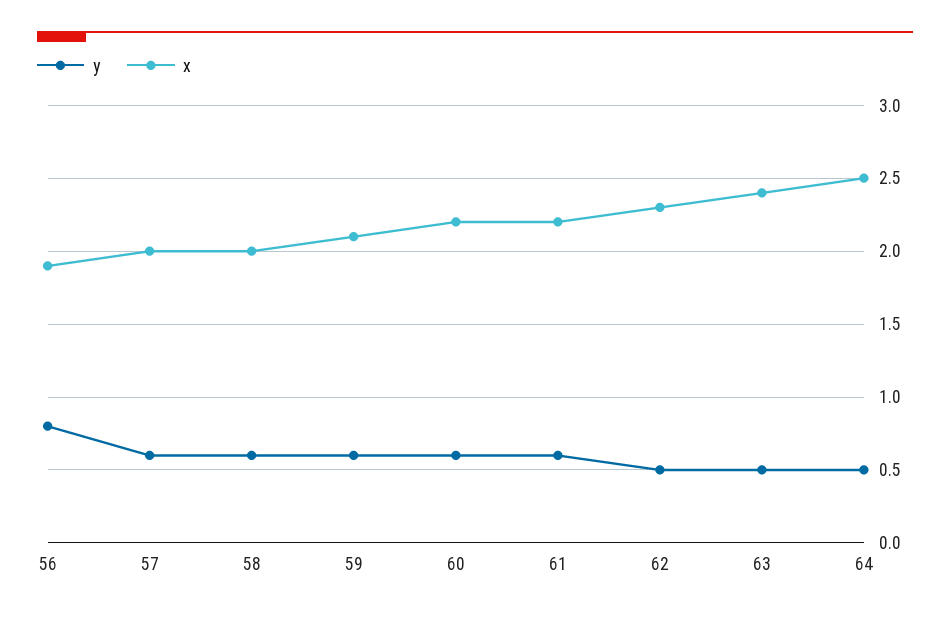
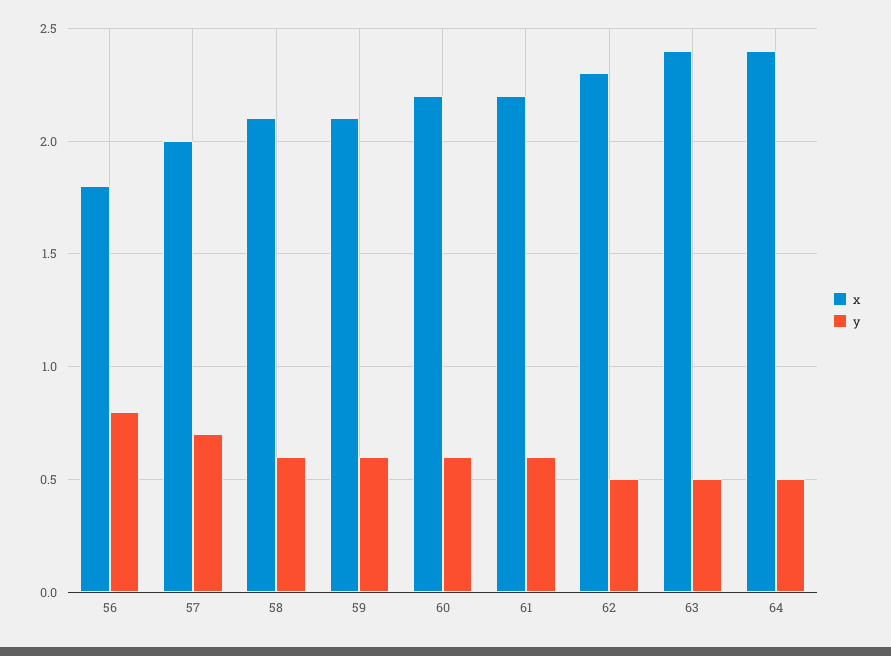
x, 56: 1.9 -> 1.8
y, 57: 0.6 -> 0.7
x, 58: 2 -> 2.1
x, 64: 2.5 -> 2.4

